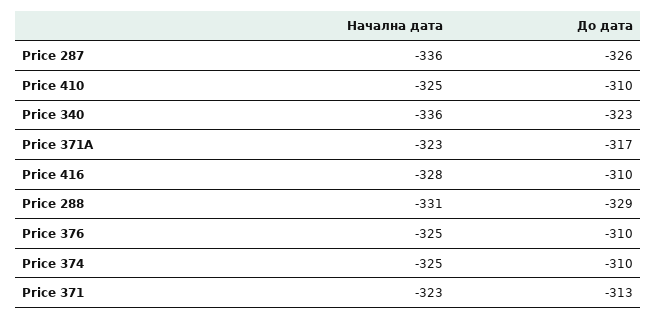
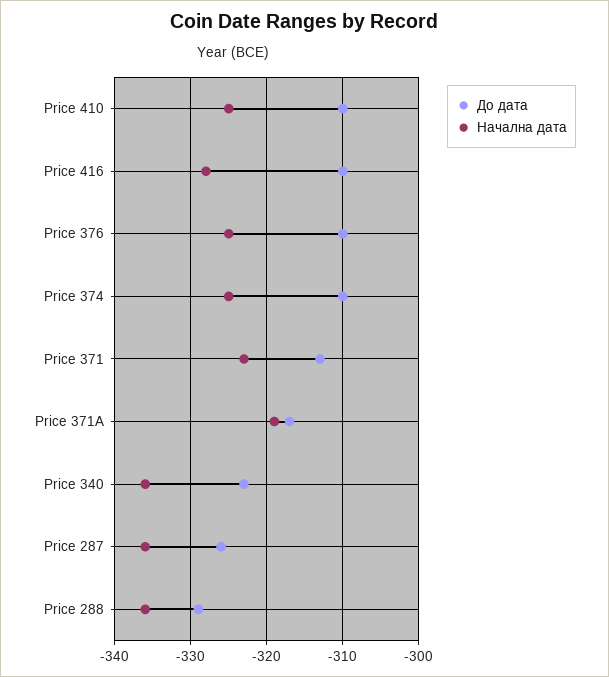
Начална дата, Price 371A: -323 -> -319
Начална дата, Price 288: -331 -> -336

